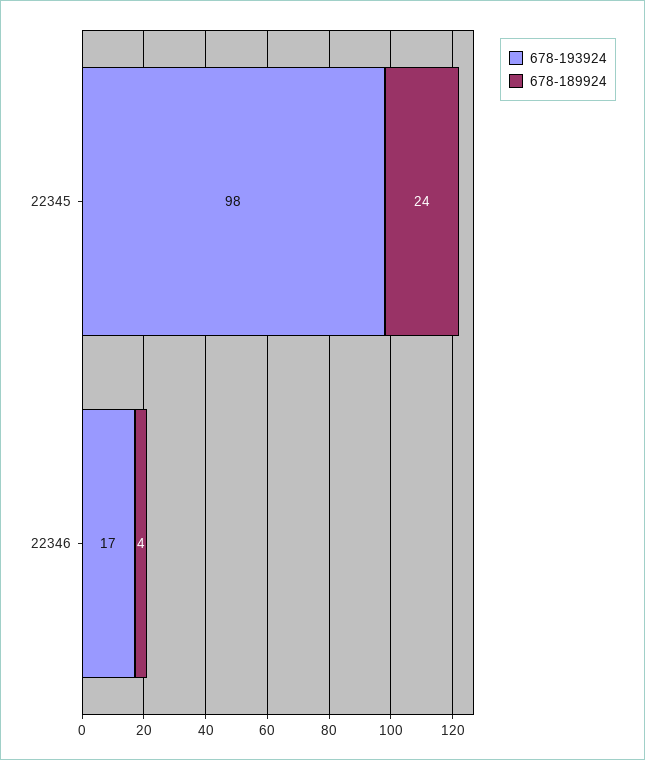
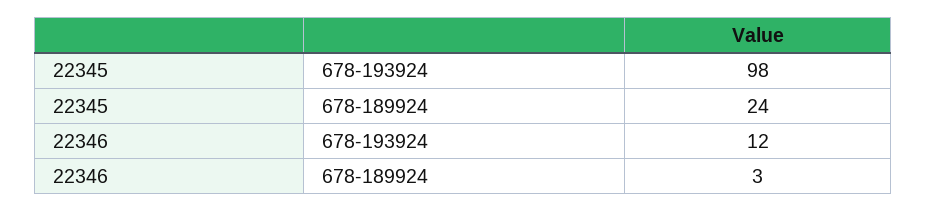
678-193924, 22346: 17 -> 12
678-189924, 22346: 4 -> 3

